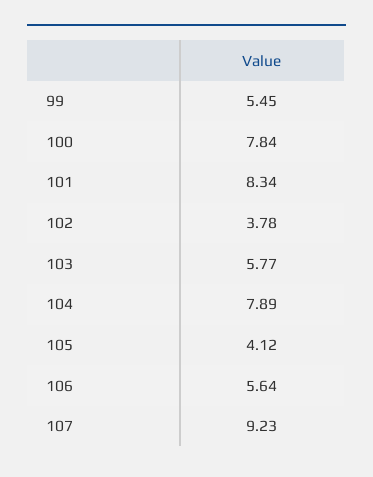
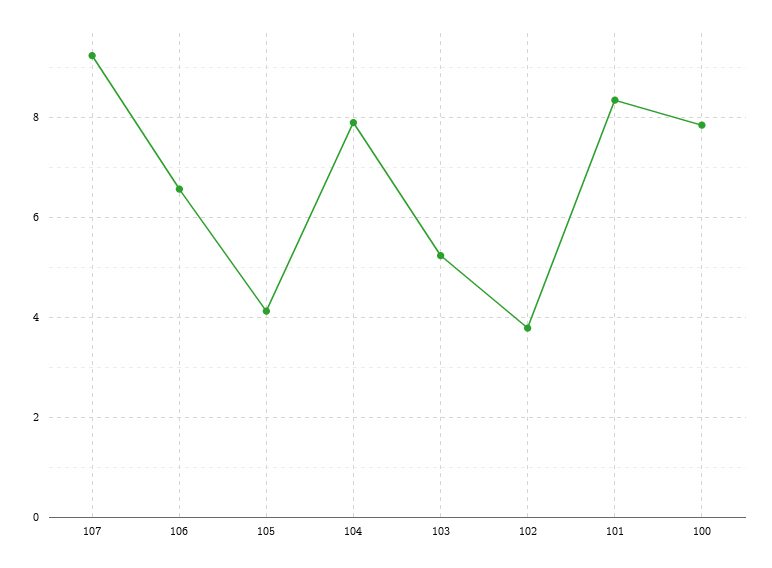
99: 5.45 -> none
103: 5.77 -> 5.2
106: 5.64 -> 6.6

